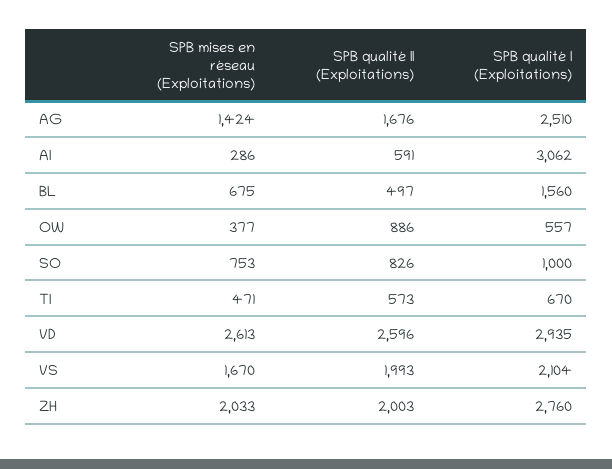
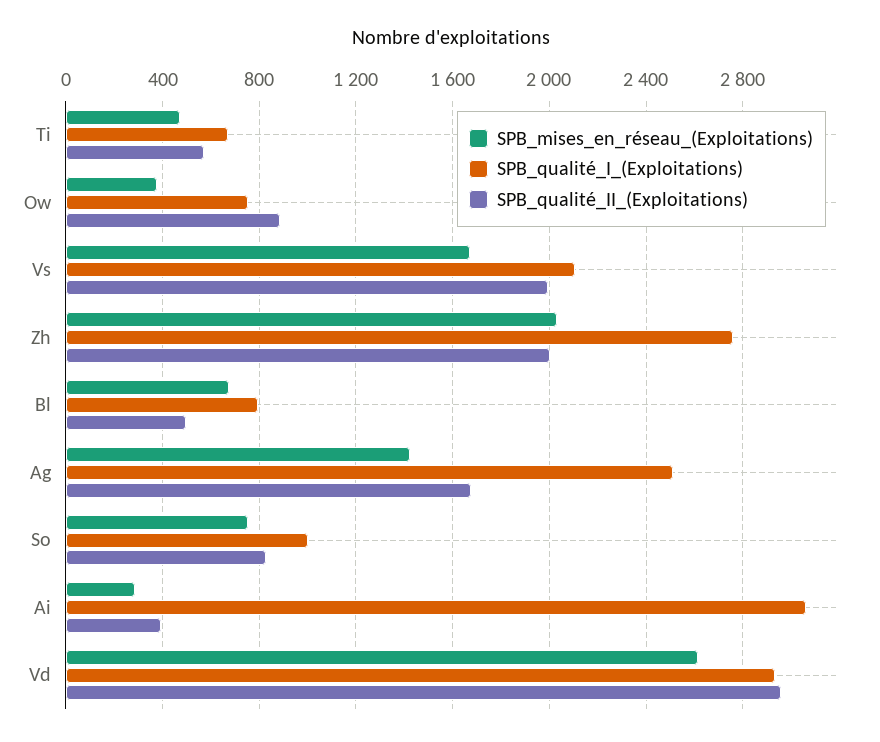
SPB qualité II (Exploitations), AI: 591 -> 400
SPB qualité I (Exploitations), BL: 1560 -> 800
SPB qualité I (Exploitations), OW: 557 -> 750
SPB qualité II (Exploitations), VD: 2596 -> 2950

